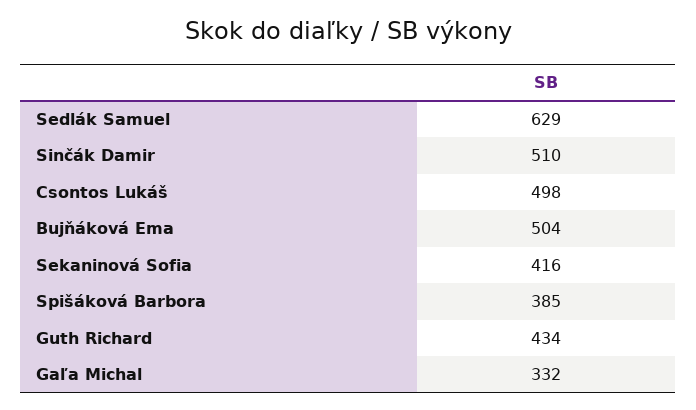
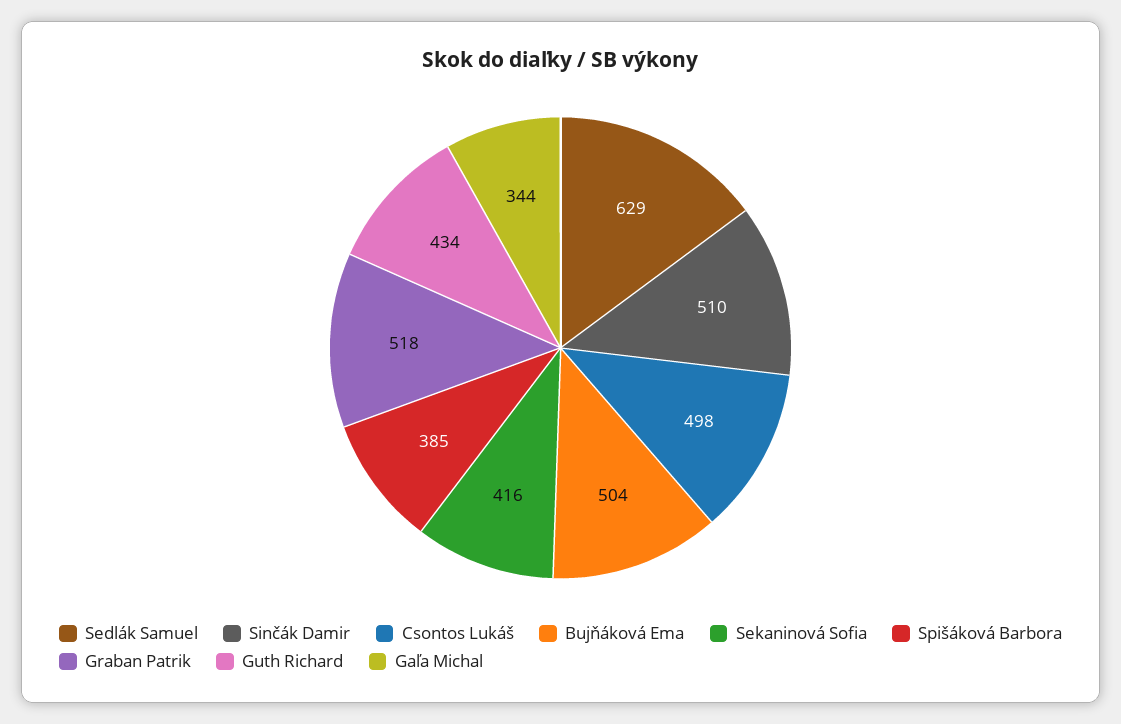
Gaľa Michal: 332 -> 344
Graban Patrik: none -> 518

